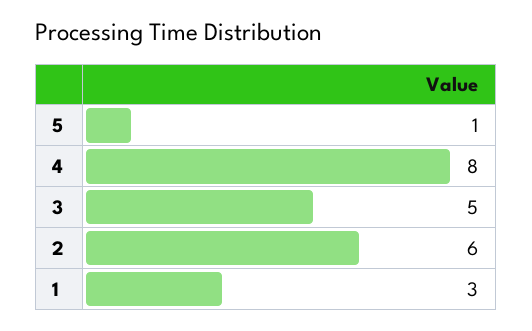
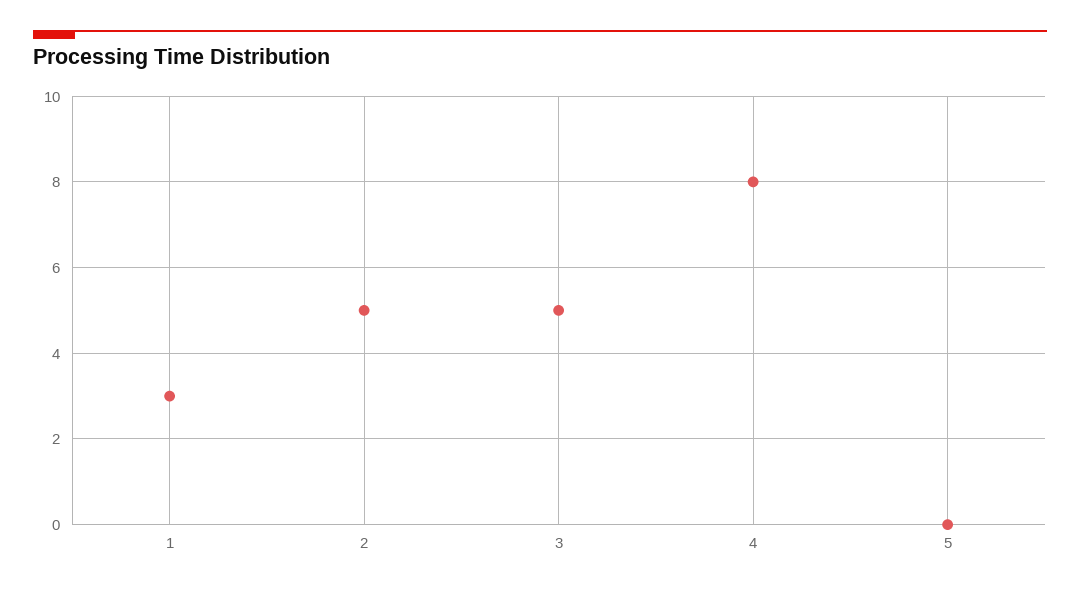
5: 1 -> 0
2: 6 -> 5

